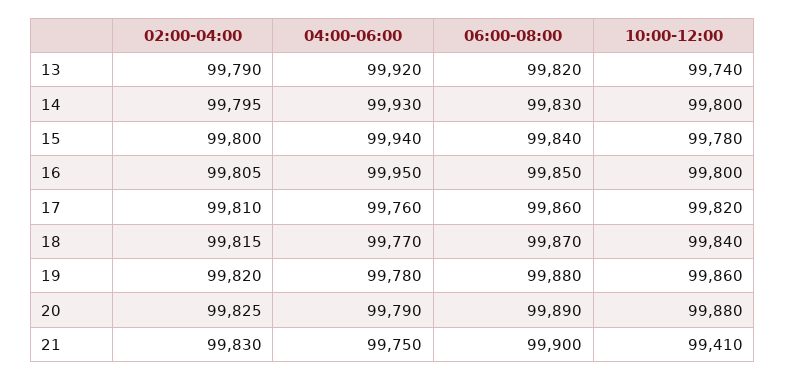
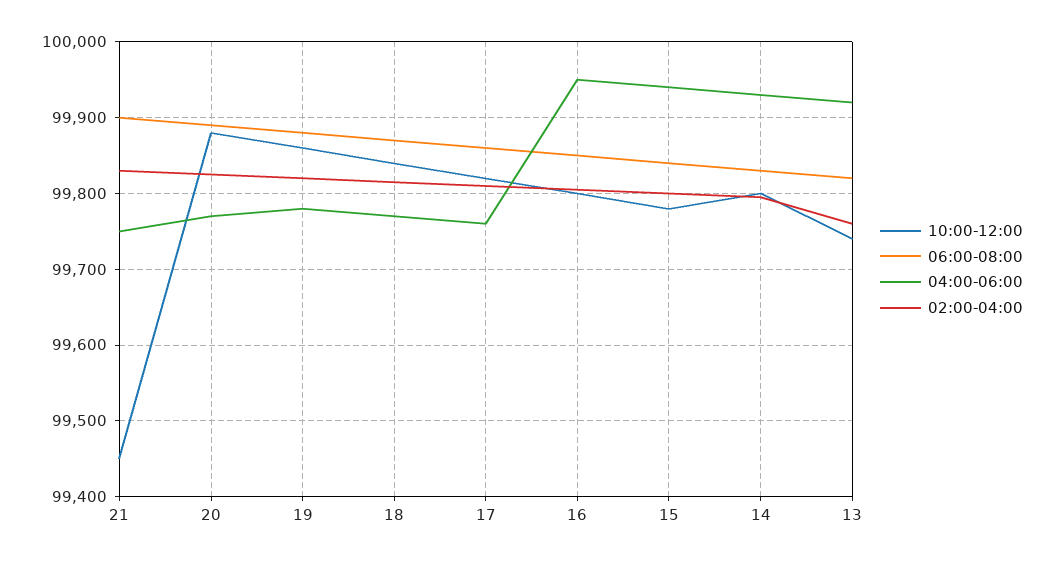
02:00-04:00, 13: 99790 -> 99760
04:00-06:00, 20: 99790 -> 99770
10:00-12:00, 21: 99410 -> 99450

